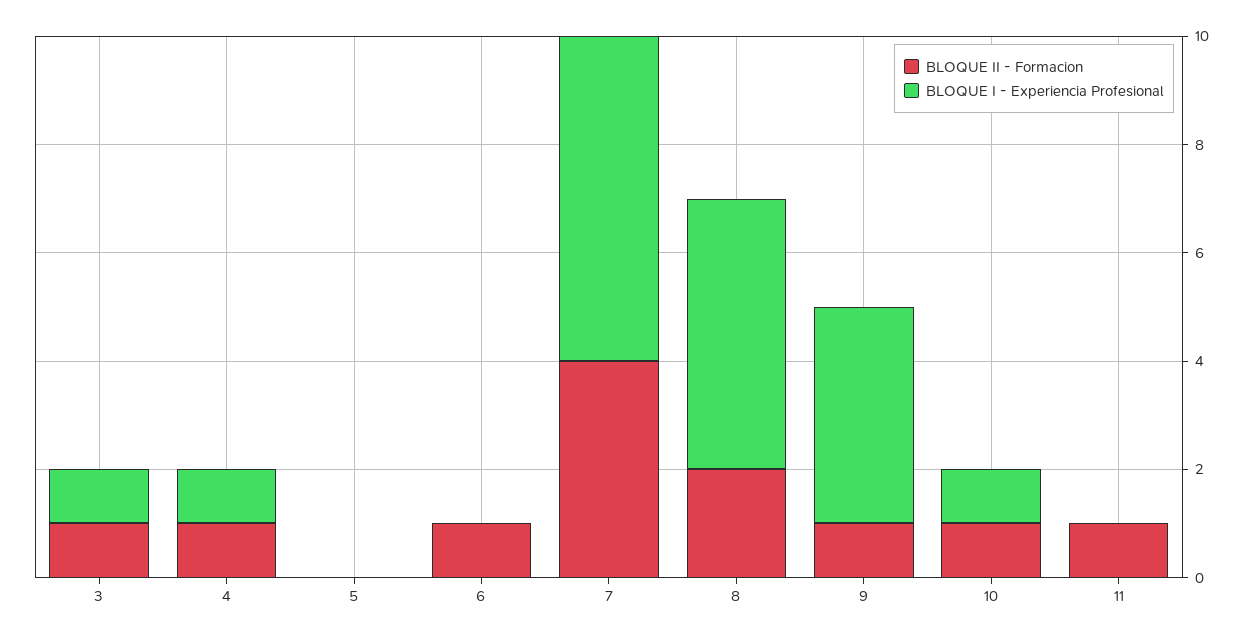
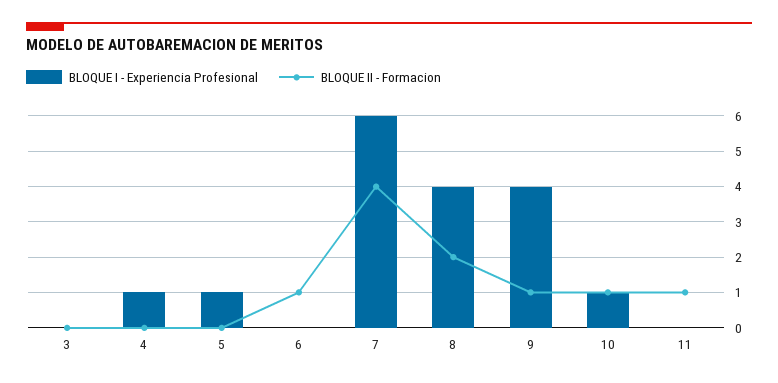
BLOQUE II - Formacion, 3: 1 -> 0
BLOQUE I - Experiencia Profesional, 3: 1 -> 0
BLOQUE II - Formacion, 4: 1 -> 0
BLOQUE I - Experiencia Profesional, 5: 0 -> 1
BLOQUE I - Experiencia Profesional, 8: 5 -> 4

